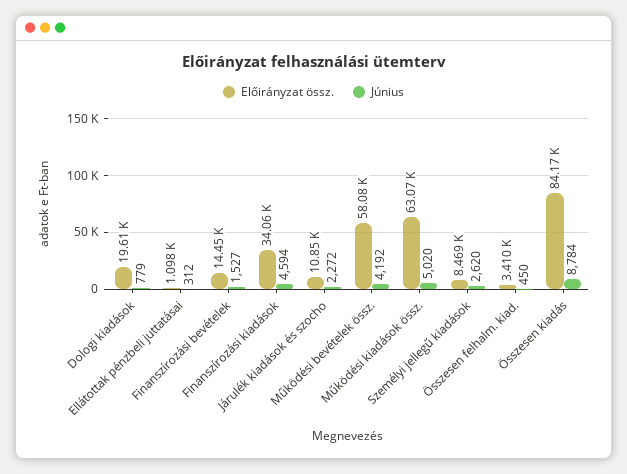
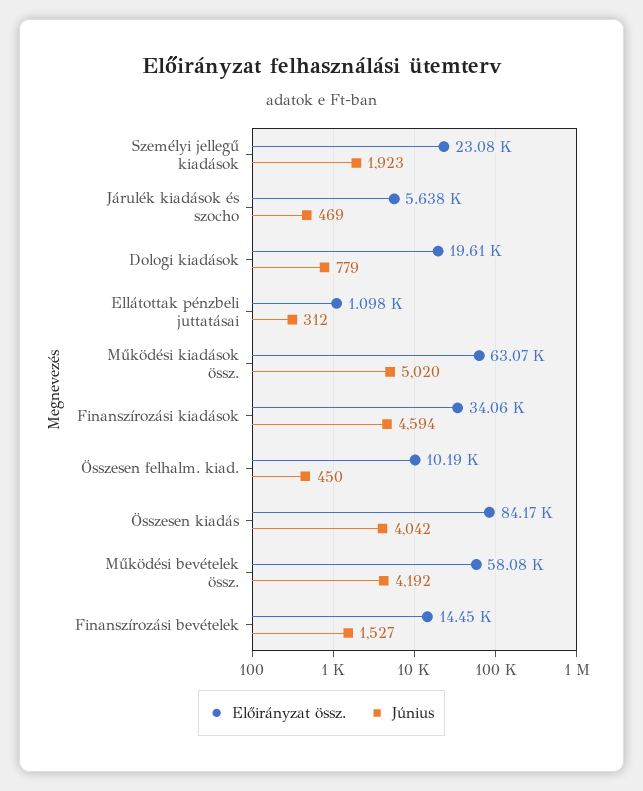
Előirányzat össz., Járulék kiadások és szocho: 10850 -> 5638
Június, Járulék kiadások és szocho: 2272 -> 469
Előirányzat össz., Személyi jellegű kiadások: 8469 -> 23080
Június, Személyi jellegű kiadások: 2620 -> 1923
Előirányzat össz., Összesen felhalm. kiad.: 3410 -> 10190
Június, Összesen kiadás: 8784 -> 4042

